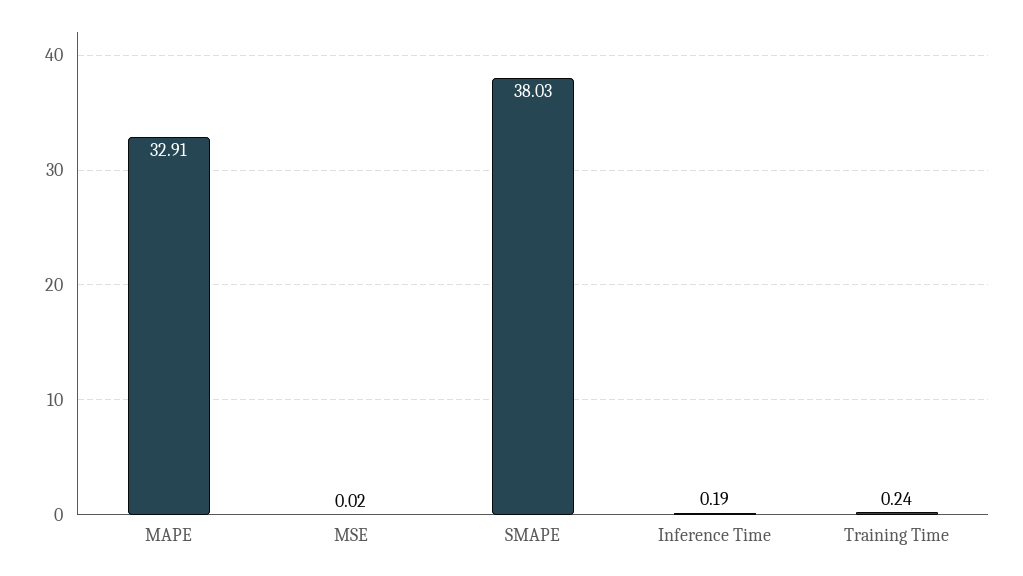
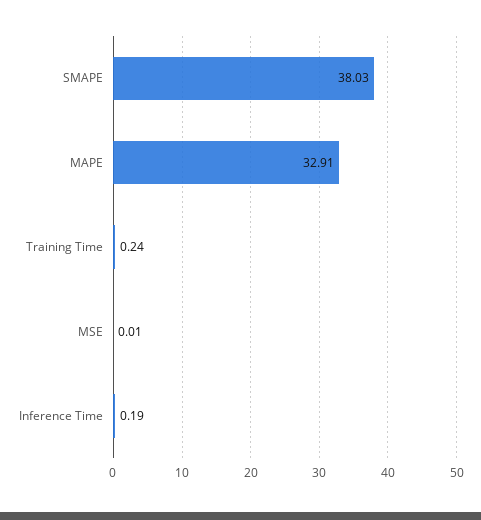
MSE: 0.02 -> 0.01

